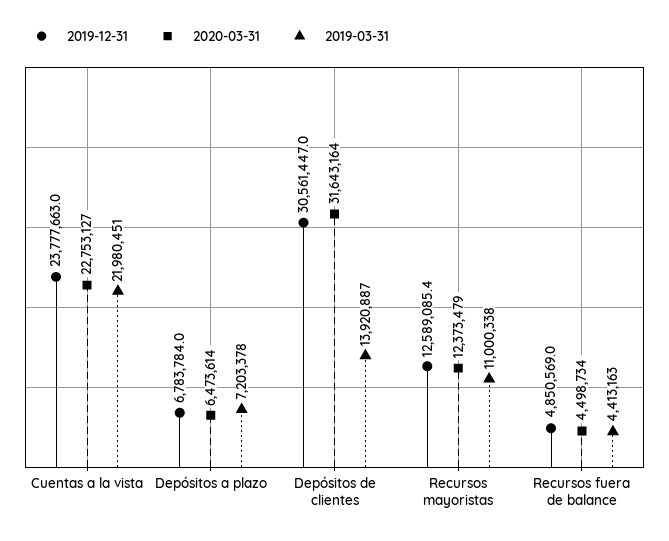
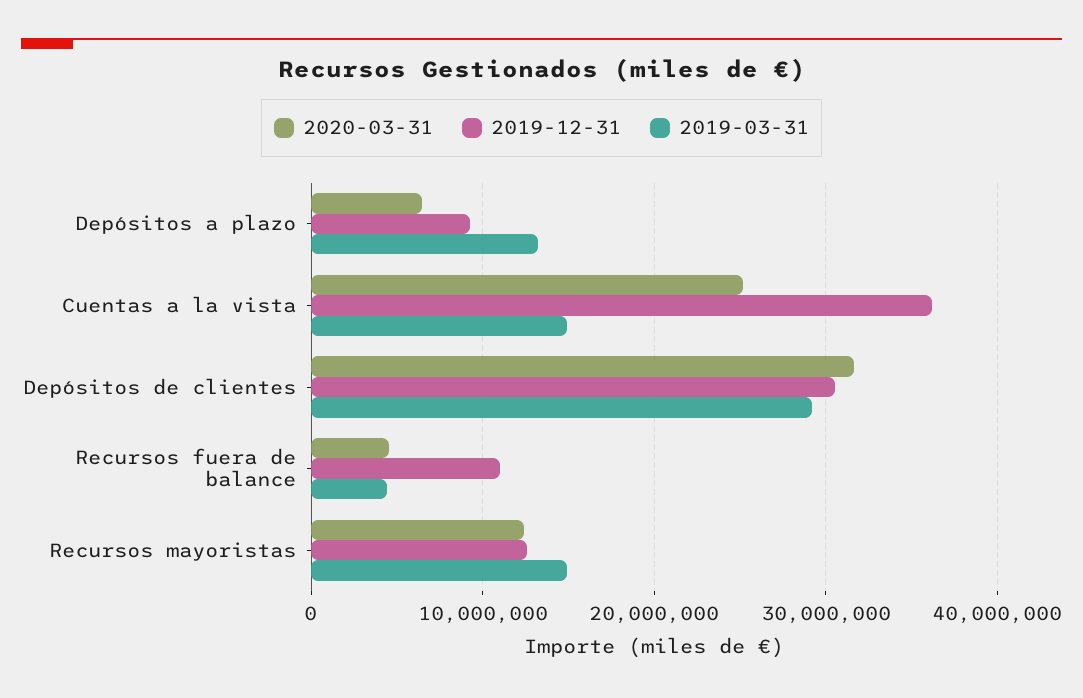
2019-12-31, Cuentas a la vista: 23777663 -> 36000000
2020-03-31, Cuentas a la vista: 22753127 -> 25000000
2019-03-31, Cuentas a la vista: 21980451 -> 15000000
2019-12-31, Depósitos a plazo: 6783784 -> 9000000
2019-03-31, Depósitos a plazo: 7203378 -> 13000000
2019-03-31, Depósitos de clientes: 13920887 -> 29000000
2019-03-31, Recursos mayoristas: 11000338 -> 15000000
2019-12-31, Recursos fuera de balance: 4850569 -> 11000000

